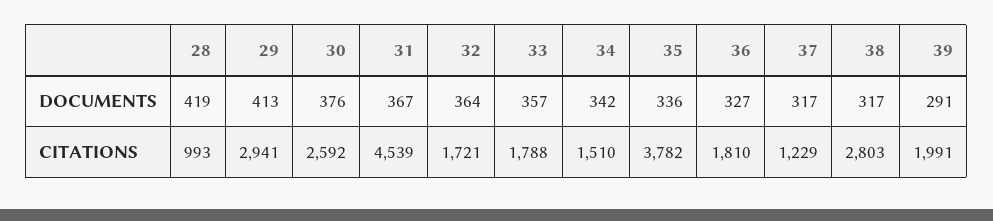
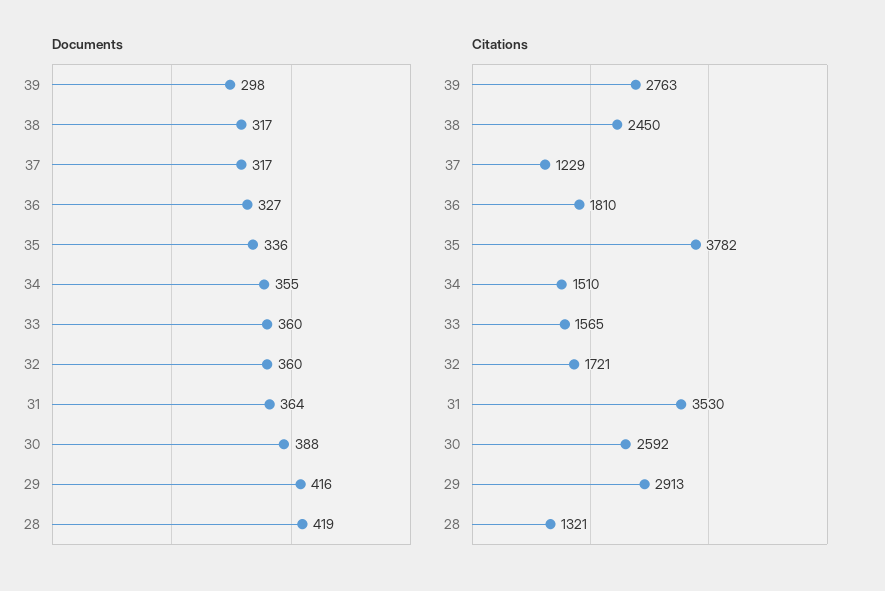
DOCUMENTS, 29: 413 -> 416
DOCUMENTS, 30: 376 -> 388
DOCUMENTS, 31: 367 -> 364
DOCUMENTS, 32: 364 -> 360
DOCUMENTS, 33: 357 -> 360
DOCUMENTS, 34: 342 -> 355
DOCUMENTS, 39: 291 -> 298
CITATIONS, 28: 993 -> 1321
CITATIONS, 29: 2941 -> 2913
CITATIONS, 31: 4539 -> 3530
CITATIONS, 33: 1788 -> 1565
CITATIONS, 38: 2803 -> 2450
CITATIONS, 39: 1991 -> 2763

